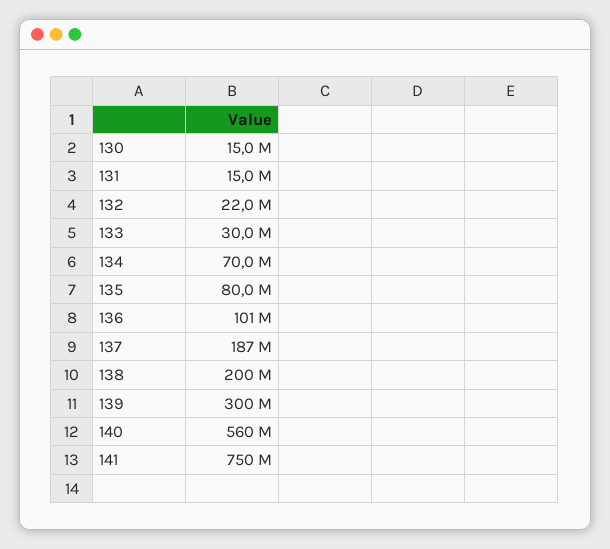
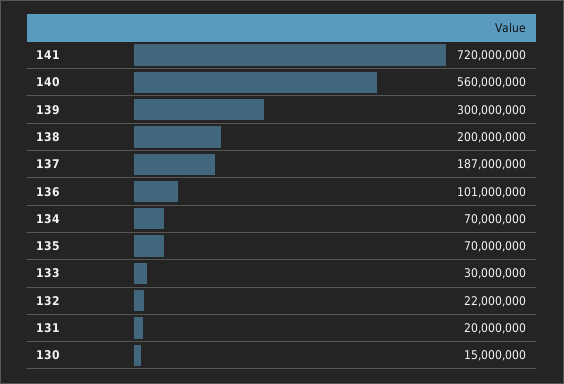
131: 15000000 -> 20000000
135: 80000000 -> 70000000
141: 750000000 -> 720000000

